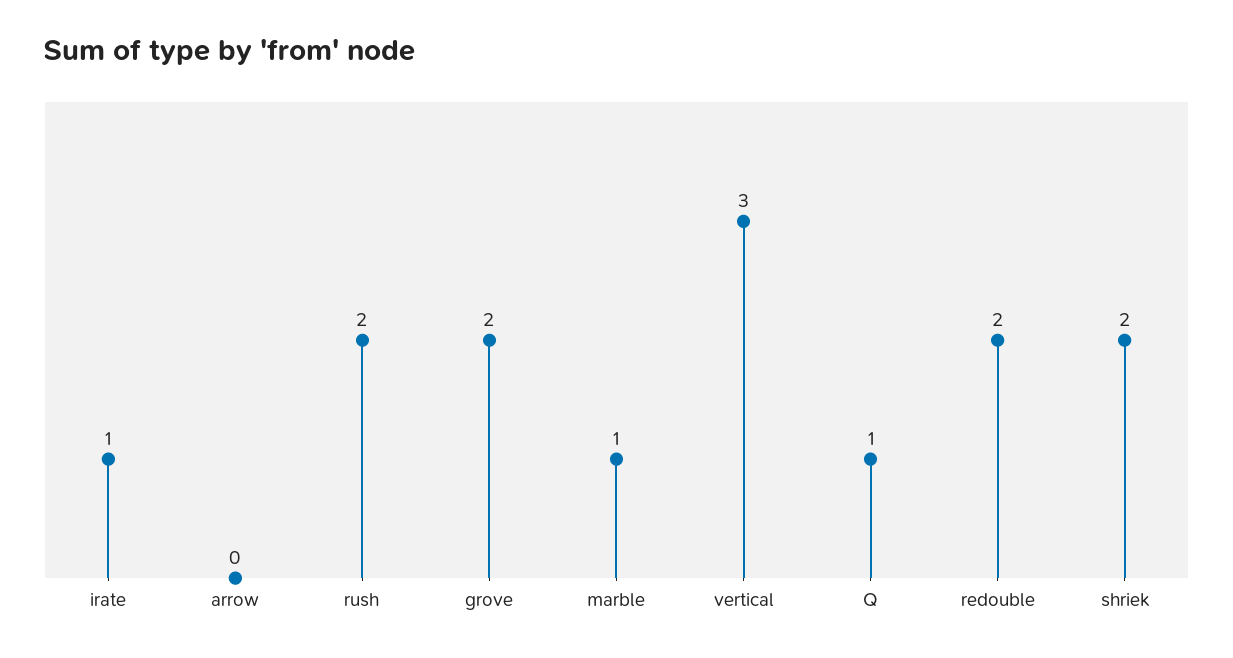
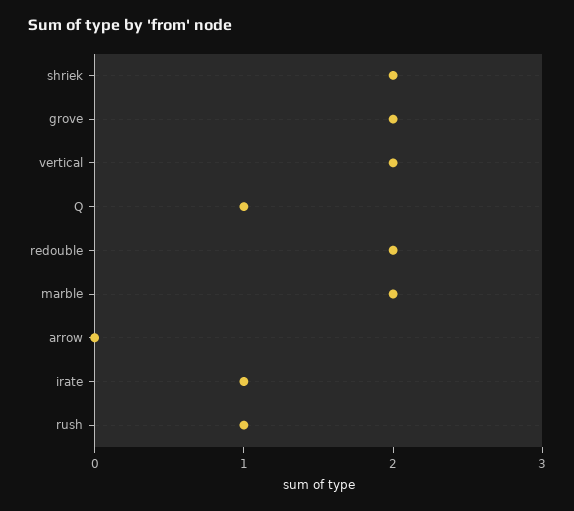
rush: 2 -> 1
marble: 1 -> 2
vertical: 3 -> 2

